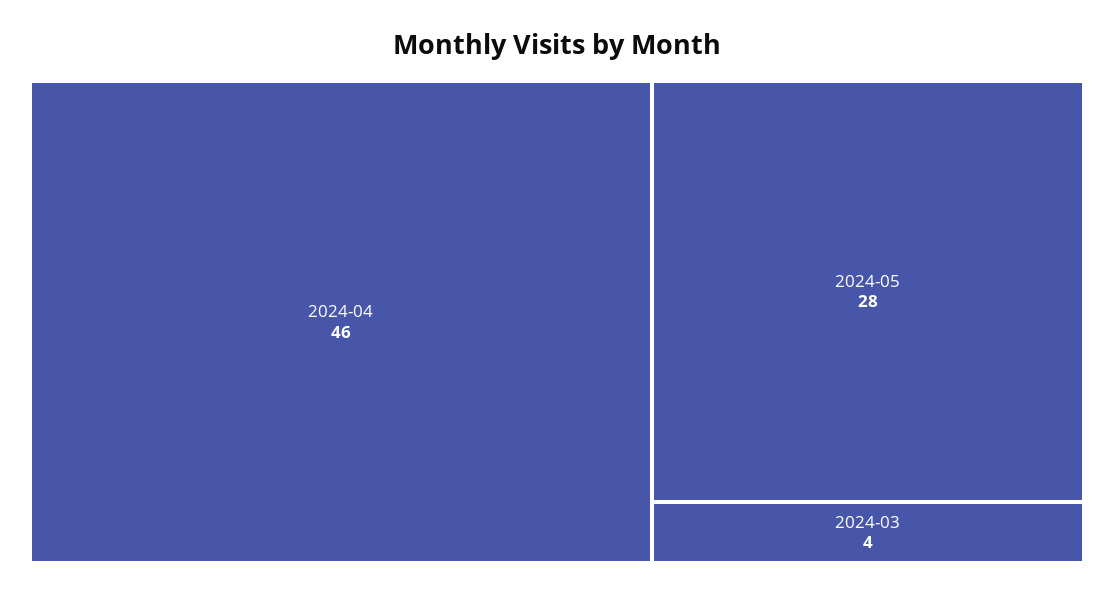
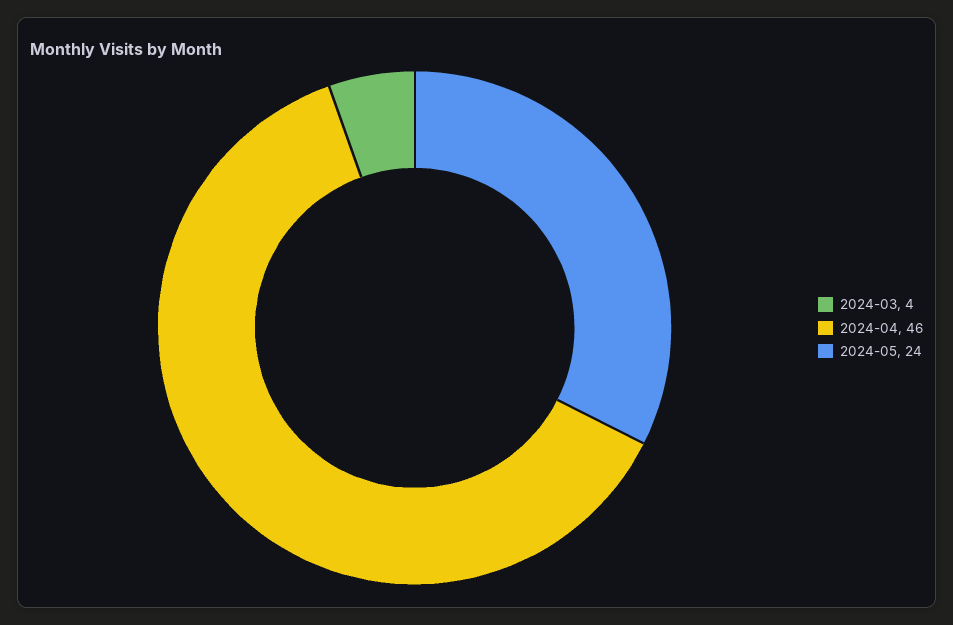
2024-05: 28 -> 24

